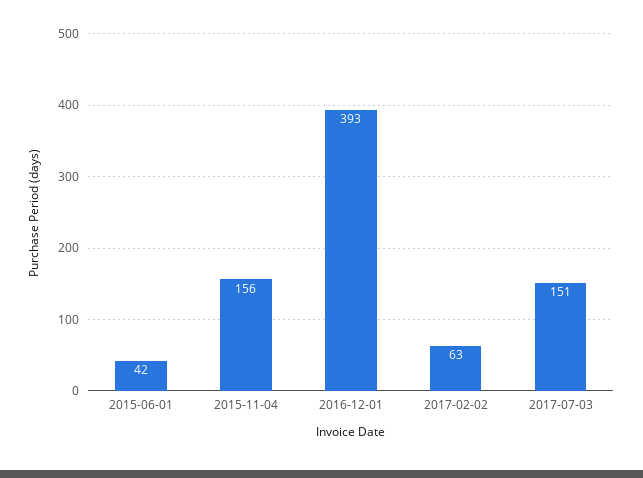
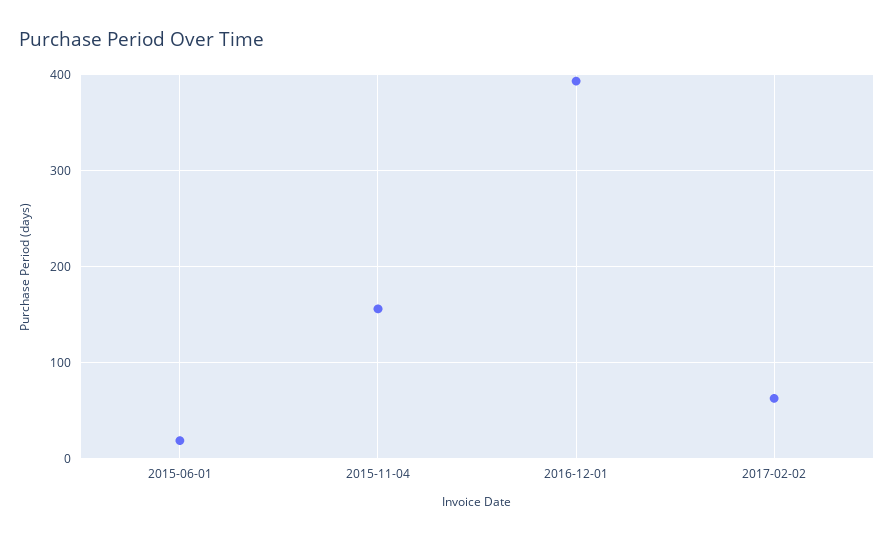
2015-06-01: 42 -> 20
2017-07-03: 151 -> none

